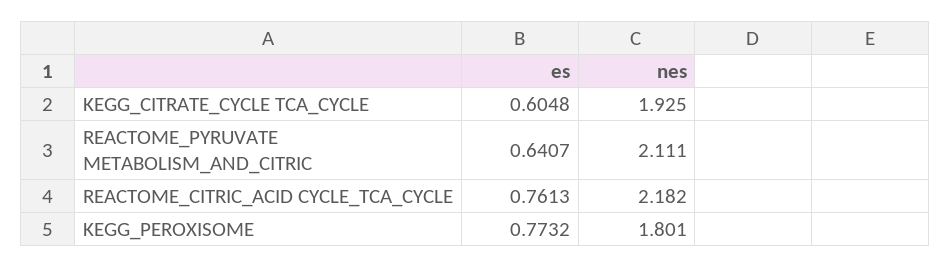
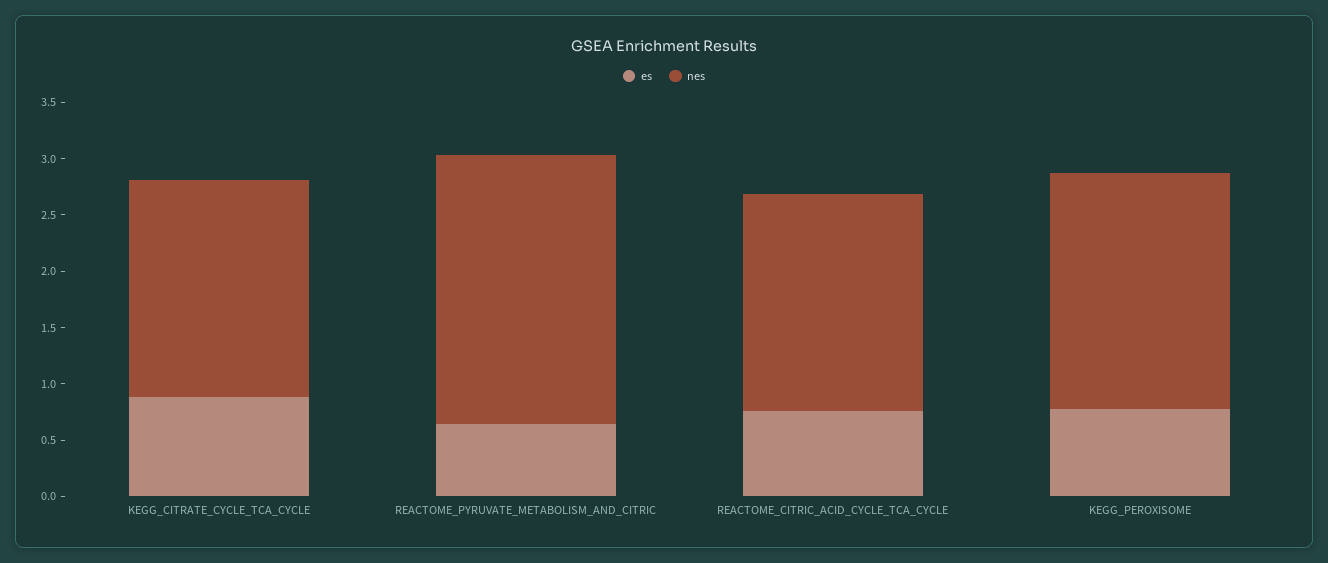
es, KEGG_CITRATE_CYCLE TCA_CYCLE: 0.6048 -> 0.9
nes, REACTOME_PYRUVATE METABOLISM_AND_CITRIC: 2.111 -> 2.4
nes, REACTOME_CITRIC_ACID CYCLE_TCA_CYCLE: 2.182 -> 1.9
nes, KEGG_PEROXISOME: 1.801 -> 2.1

